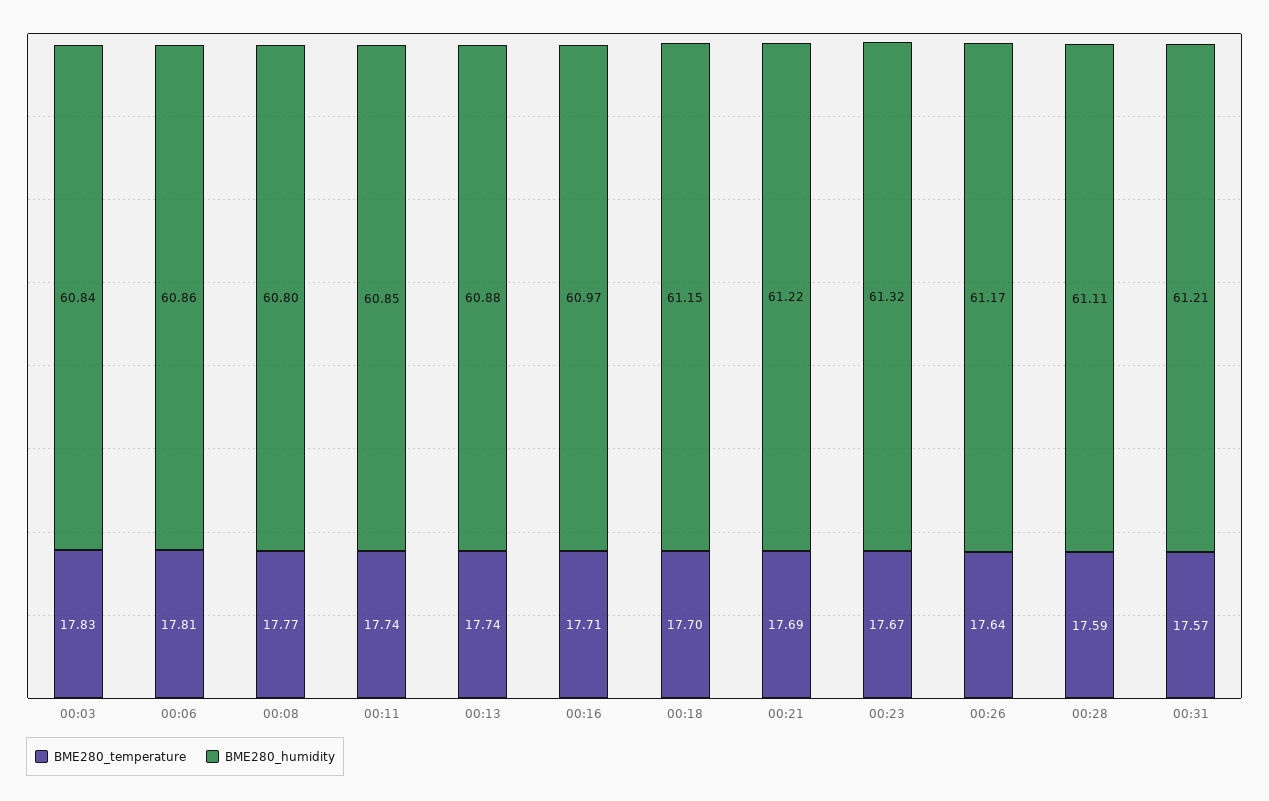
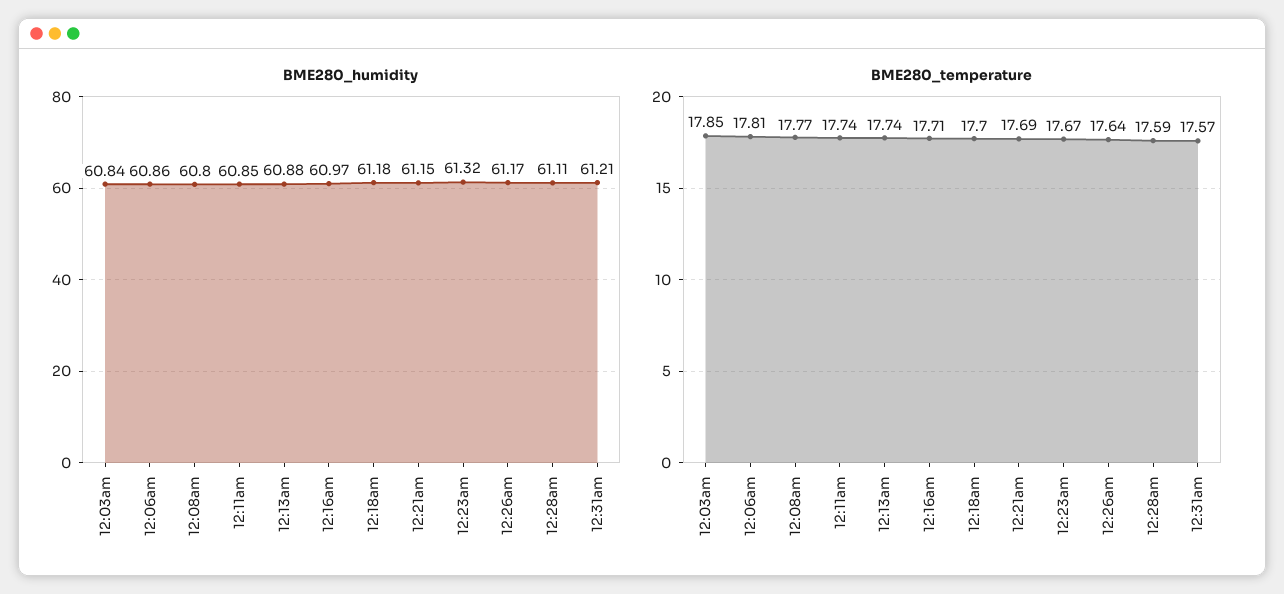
BME280_temperature, 00:03: 17.83 -> 17.85
BME280_humidity, 00:18: 61.15 -> 61.18
BME280_humidity, 00:21: 61.22 -> 61.15

